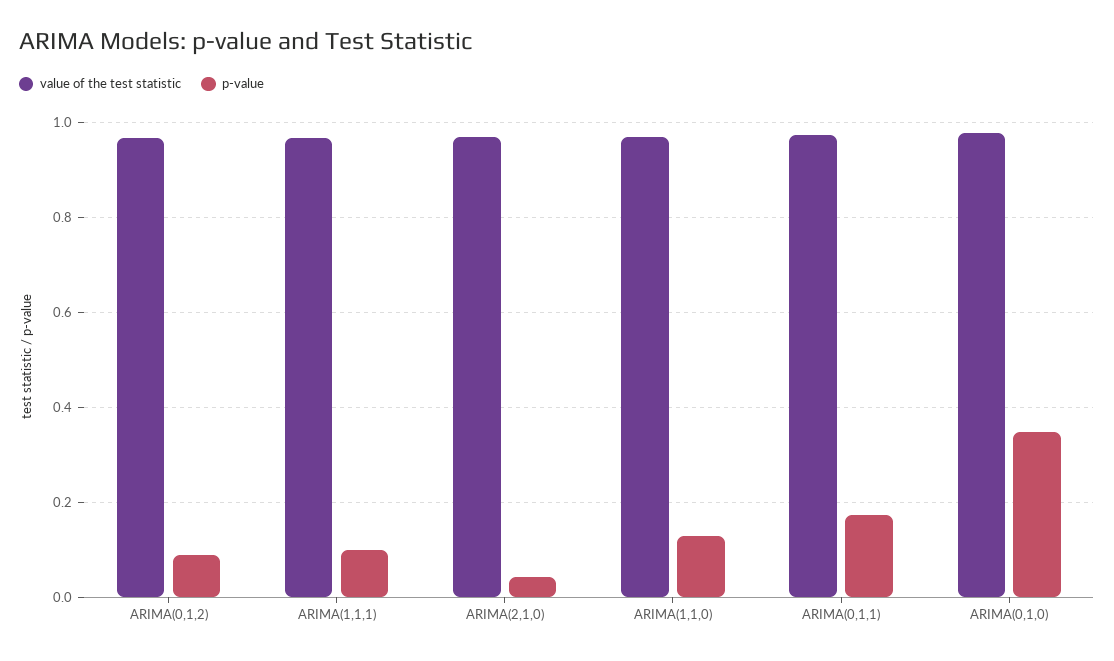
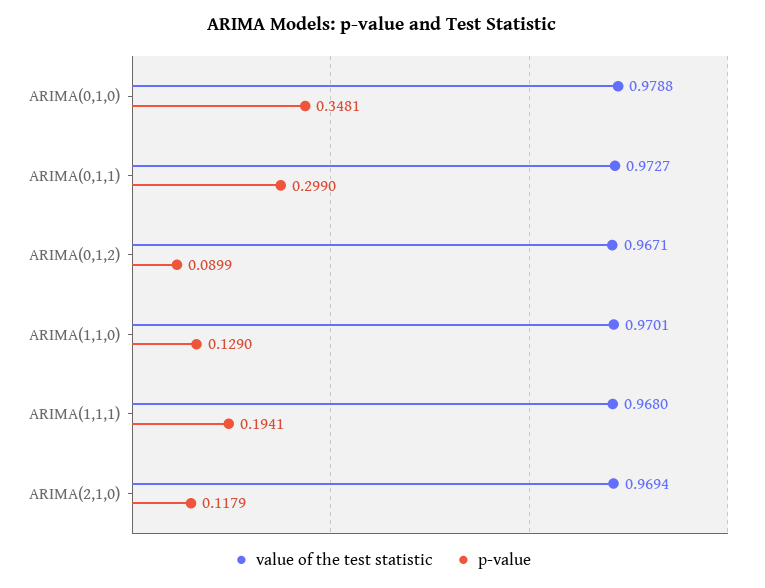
p-value, ARIMA(1,1,1): 0.1 -> 0.1941
p-value, ARIMA(2,1,0): 0.04 -> 0.1179
p-value, ARIMA(0,1,1): 0.18 -> 0.299

